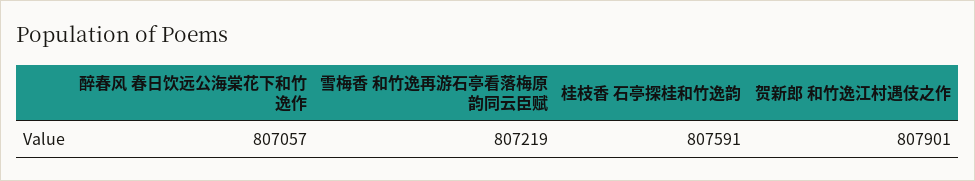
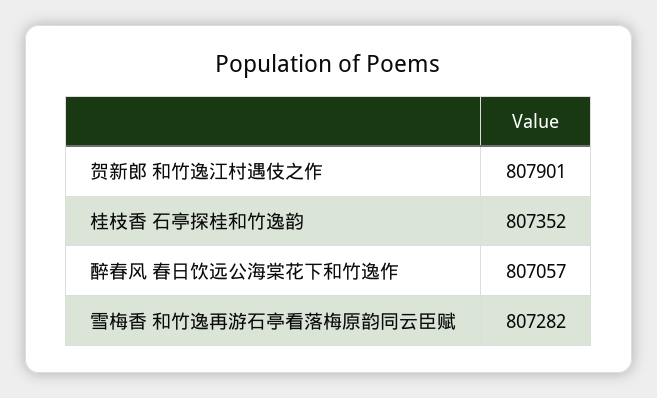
雪梅香 和竹逸再游石亭看落梅原韵同云臣赋: 807219 -> 807282
桂枝香 石亭探桂和竹逸韵: 807591 -> 807352

